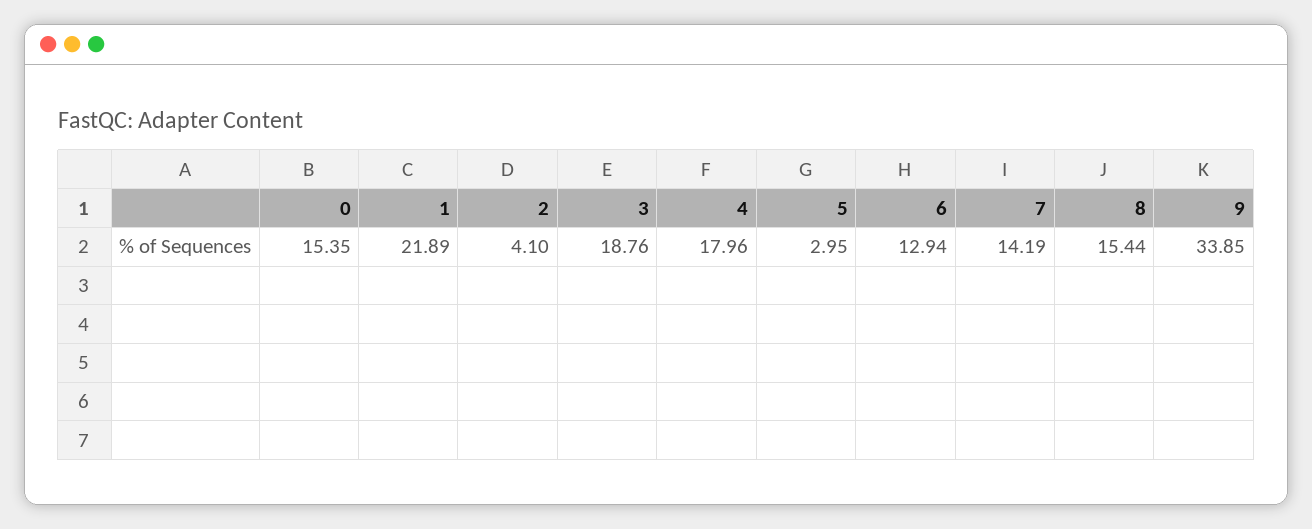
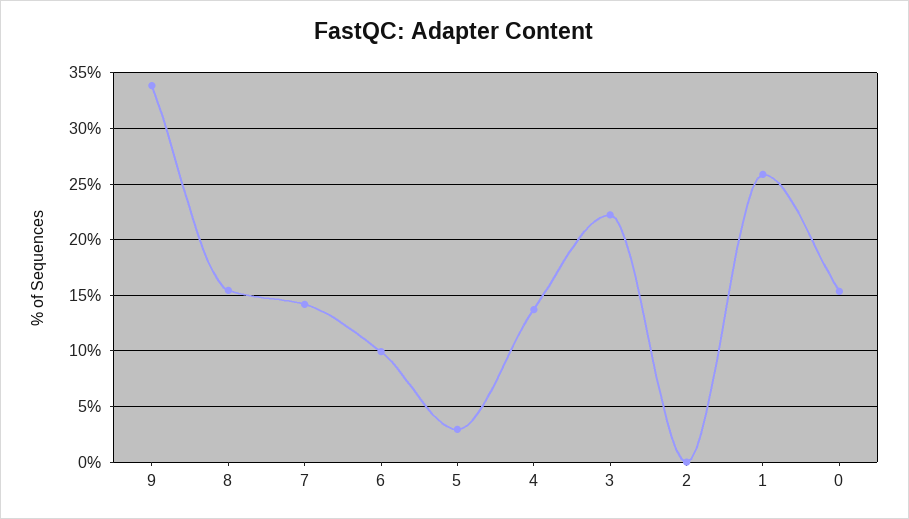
1: 21.89 -> 26
2: 4.1 -> 0
3: 18.76 -> 22
4: 17.96 -> 14
6: 12.94 -> 10

